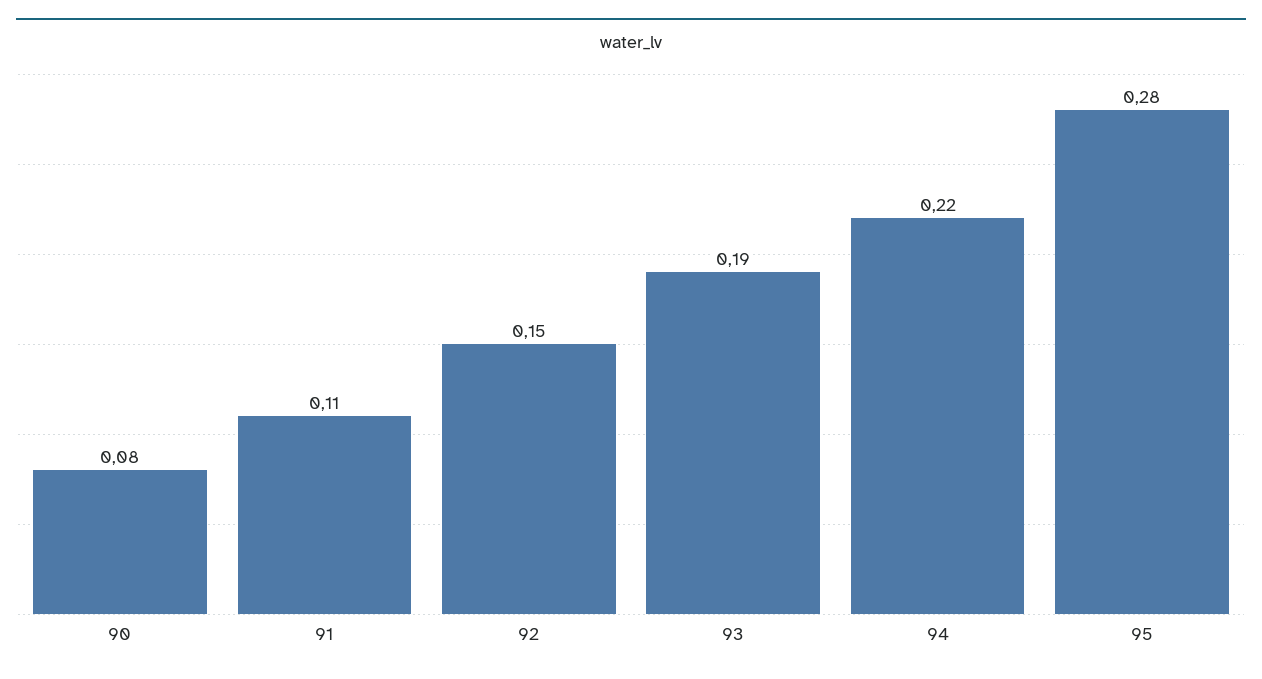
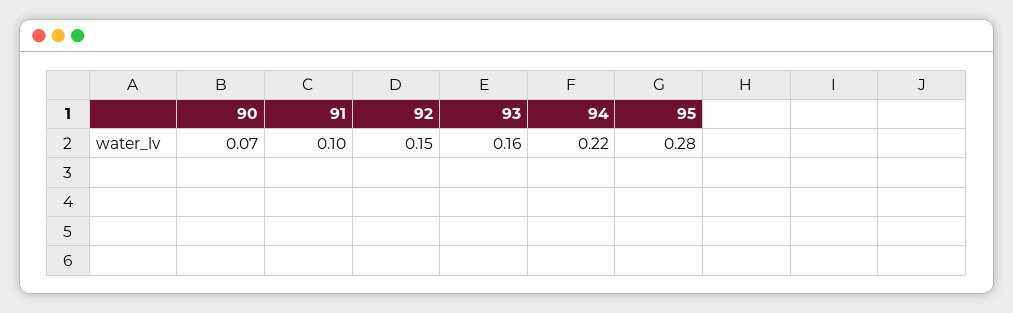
90: 0.08 -> 0.07
91: 0.11 -> 0.1
93: 0.19 -> 0.16

